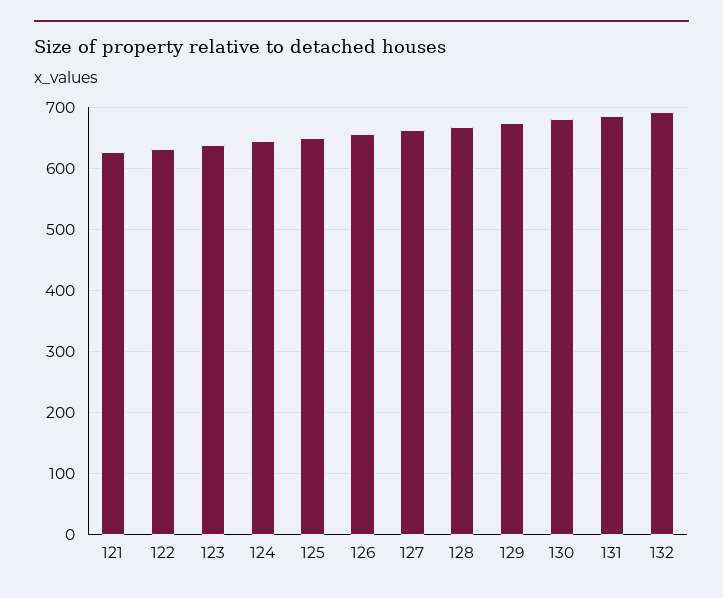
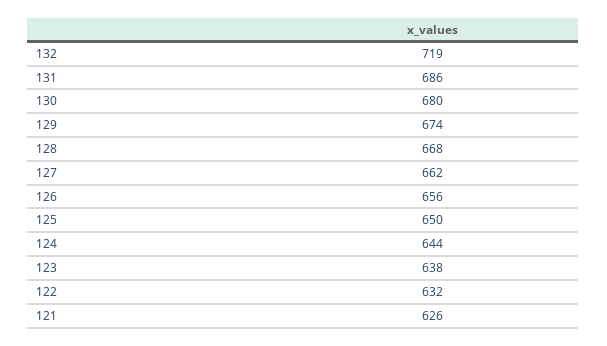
132: 690 -> 719

